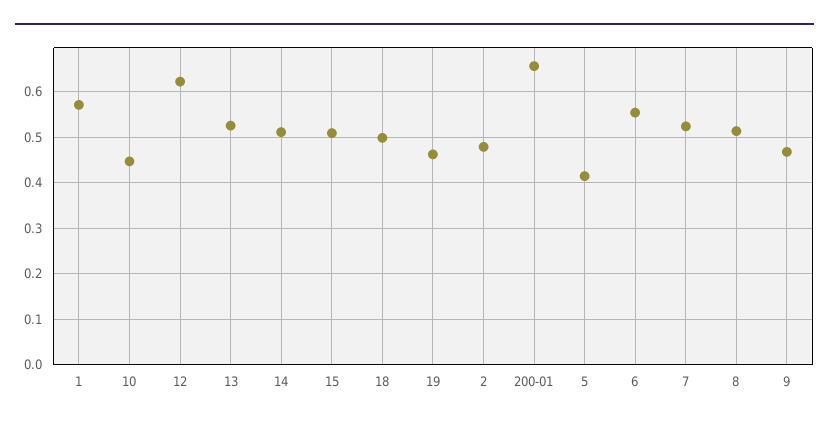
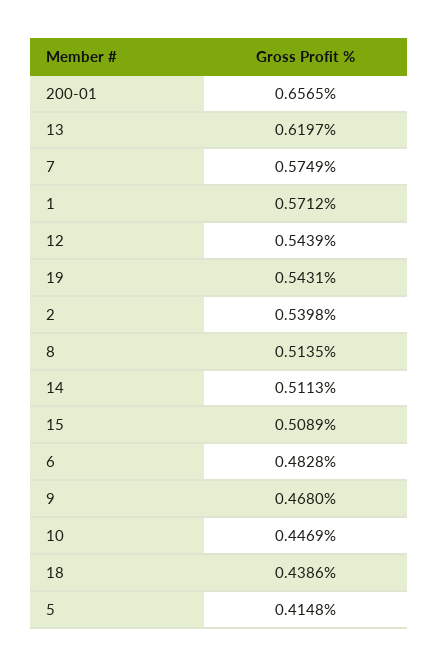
12: 0.62 -> 0.5439
13: 0.52 -> 0.6197
18: 0.5 -> 0.4386
19: 0.46 -> 0.5431
2: 0.48 -> 0.5398
6: 0.56 -> 0.4828
7: 0.52 -> 0.5749

